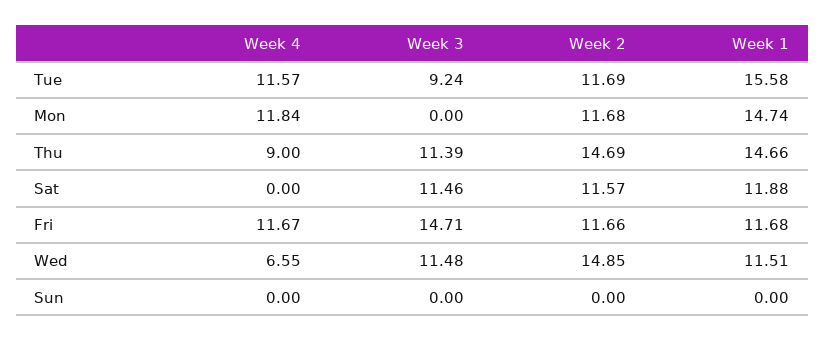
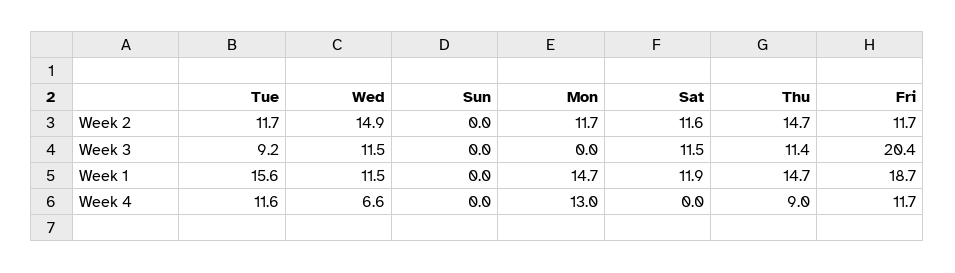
Week 4, Mon: 11.84 -> 13
Week 3, Fri: 14.71 -> 20.4
Week 1, Fri: 11.68 -> 18.7

